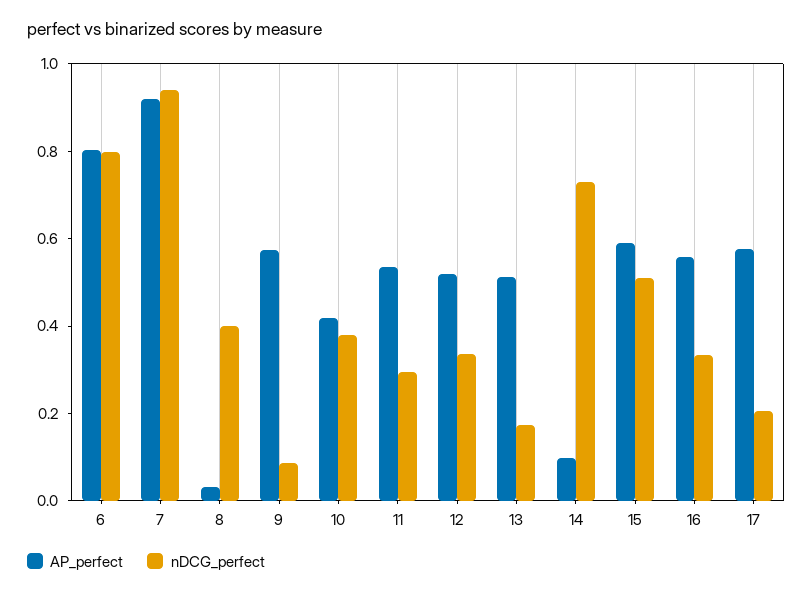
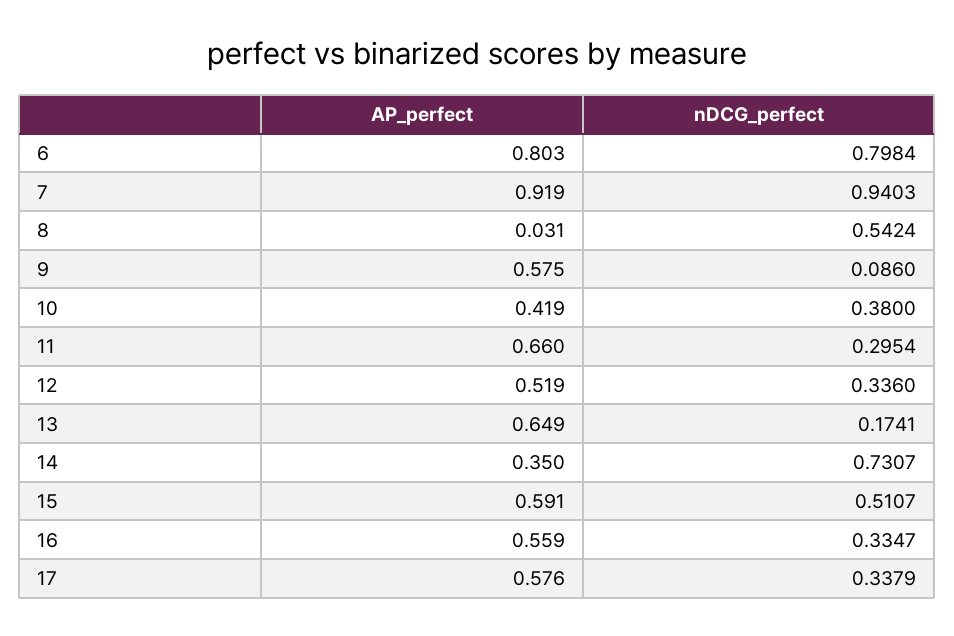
nDCG_perfect, 8: 0.4 -> 0.5424
AP_perfect, 11: 0.55 -> 0.66
AP_perfect, 13: 0.5 -> 0.649
AP_perfect, 14: 0.1 -> 0.35
nDCG_perfect, 17: 0.2 -> 0.3379

